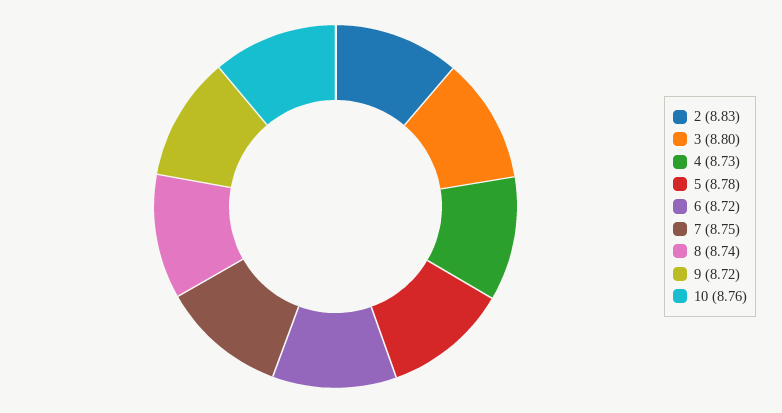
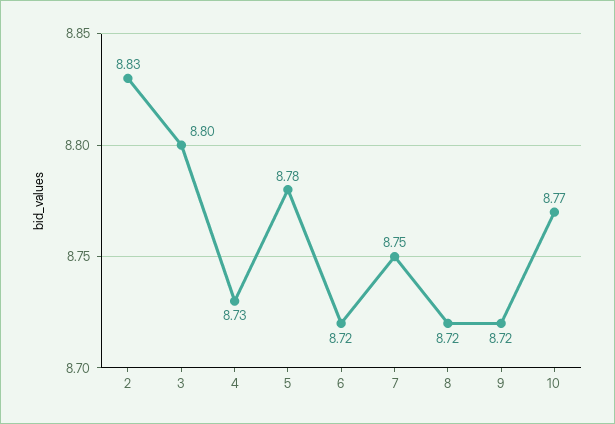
8: 8.74 -> 8.72
10: 8.76 -> 8.77

